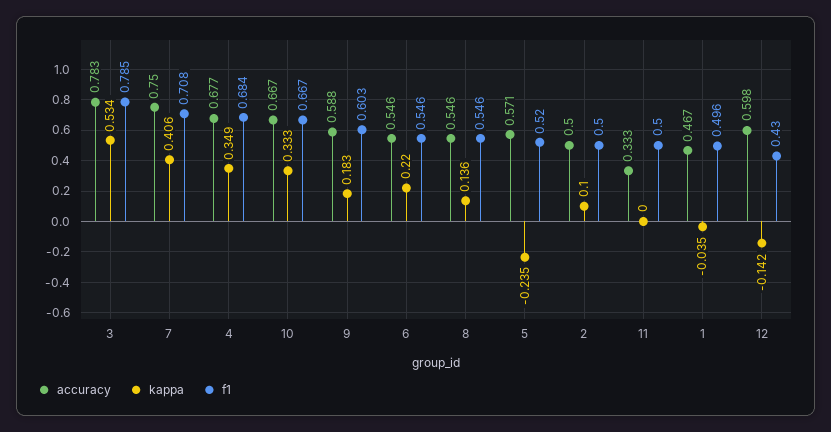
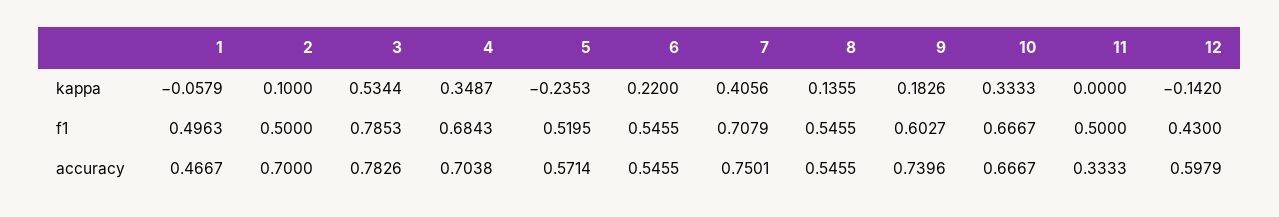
accuracy, 4: 0.677 -> 0.7038
accuracy, 9: 0.588 -> 0.7396
accuracy, 2: 0.5 -> 0.7
kappa, 1: -0.035 -> -0.0579

